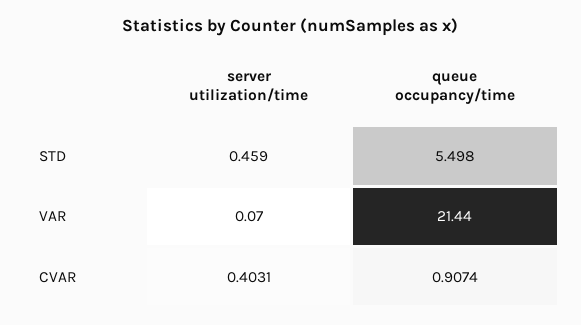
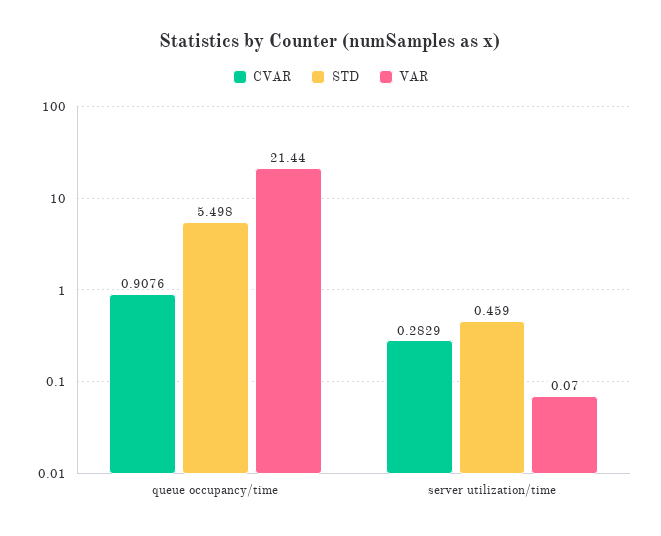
CVAR, server utilization/time: 0.4031 -> 0.2829
CVAR, queue occupancy/time: 0.9074 -> 0.9076

